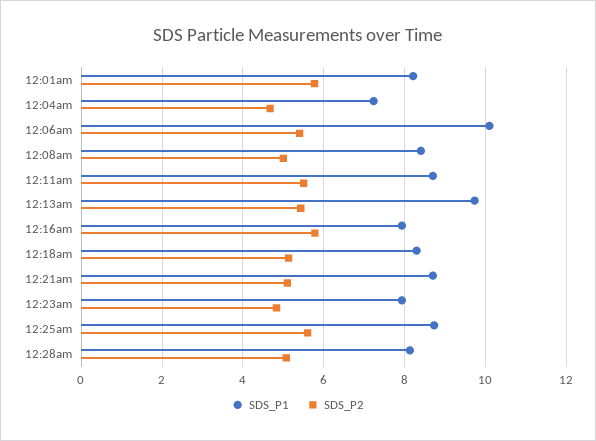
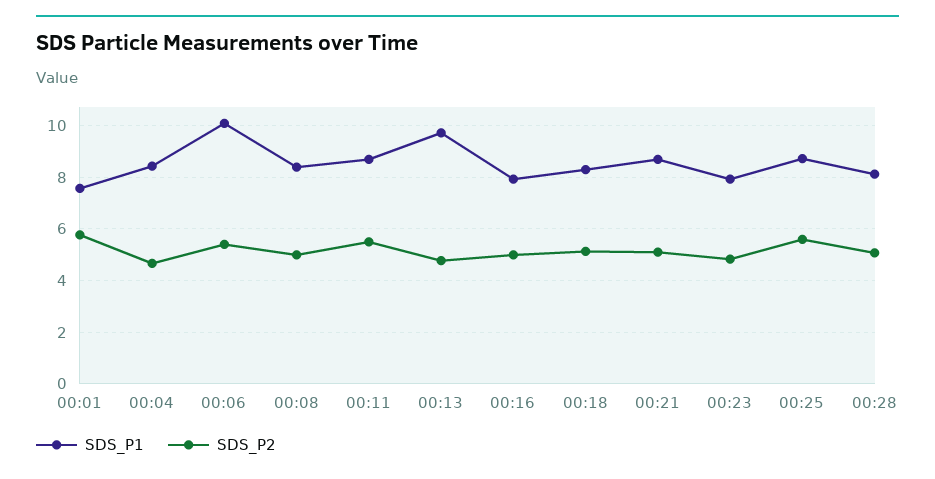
SDS_P1, 12:01am: 8.2 -> 7.5
SDS_P1, 12:04am: 7.2 -> 8.5
SDS_P2, 12:13am: 5.4 -> 4.75
SDS_P2, 12:16am: 5.8 -> 5

